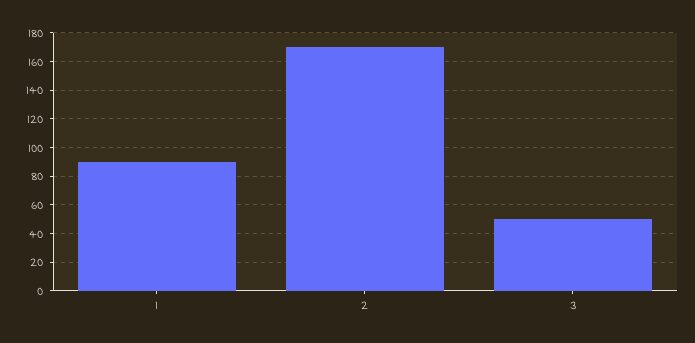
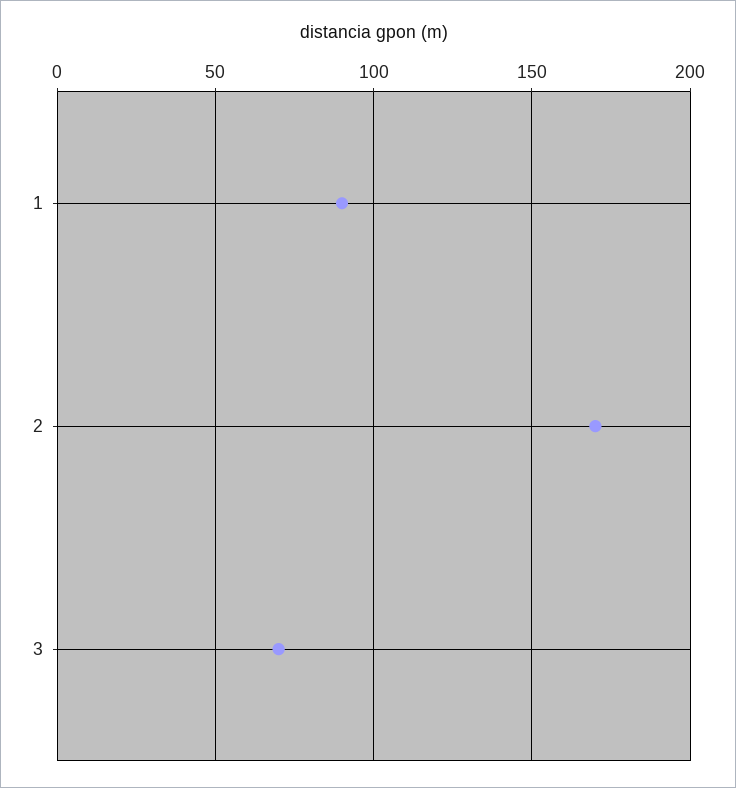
3: 50 -> 70

